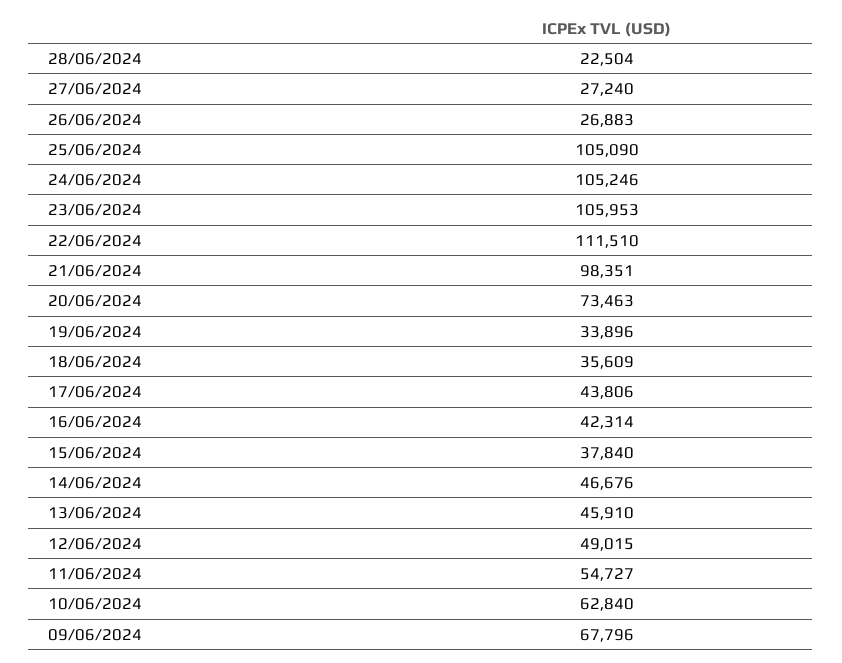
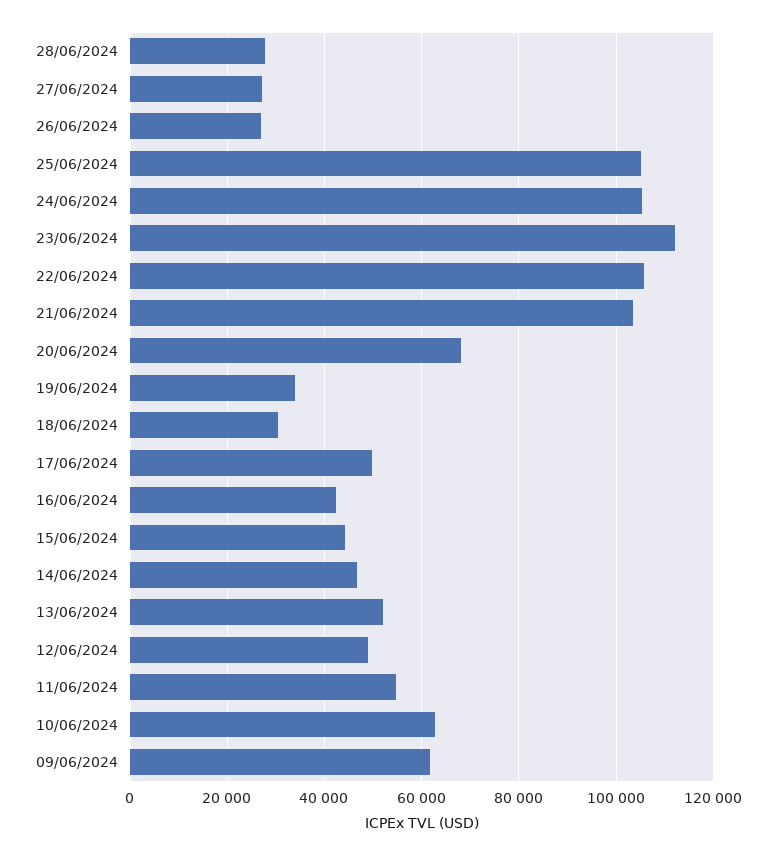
28/06/2024: 22504 -> 28000
23/06/2024: 105953 -> 112000
22/06/2024: 111510 -> 106000
21/06/2024: 98351 -> 104000
20/06/2024: 73463 -> 68000
18/06/2024: 35609 -> 30000
17/06/2024: 43806 -> 50000
15/06/2024: 37840 -> 44000
13/06/2024: 45910 -> 52000
09/06/2024: 67796 -> 62000

